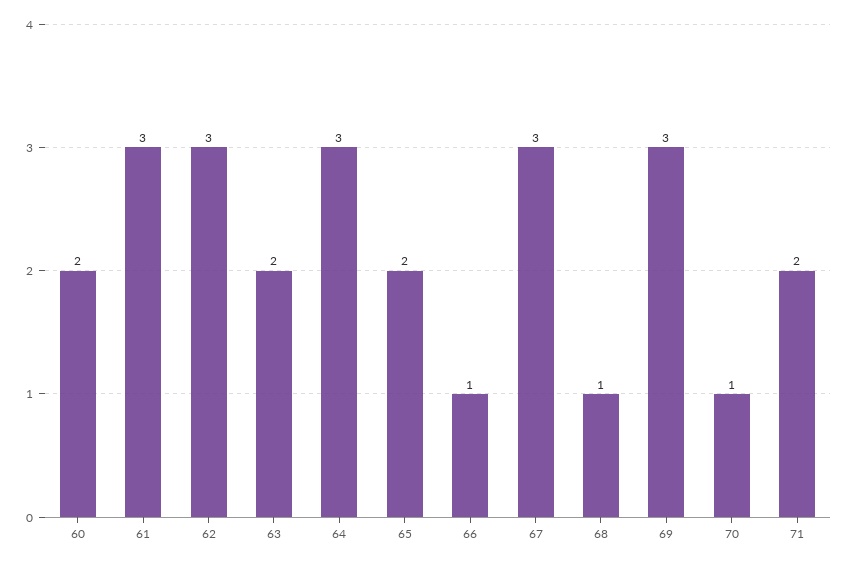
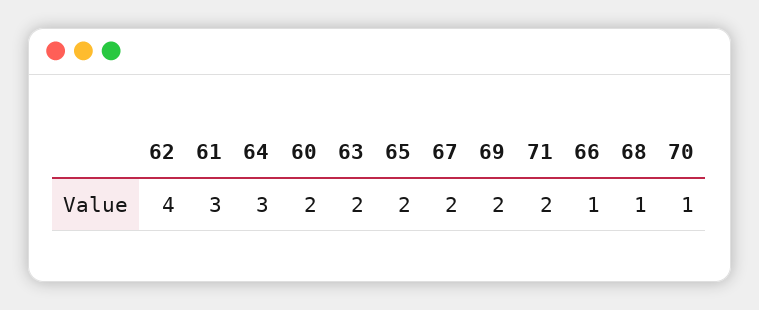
62: 3 -> 4
67: 3 -> 2
69: 3 -> 2

